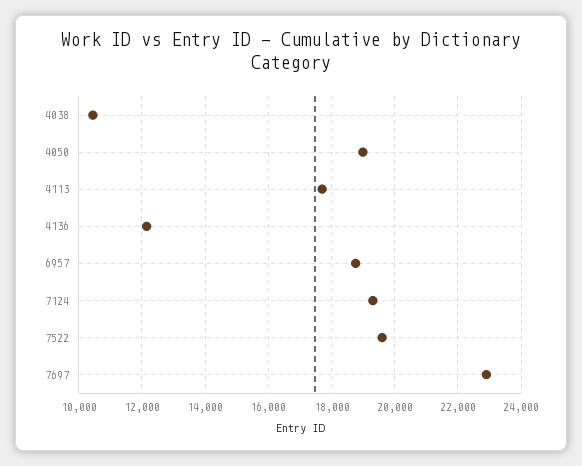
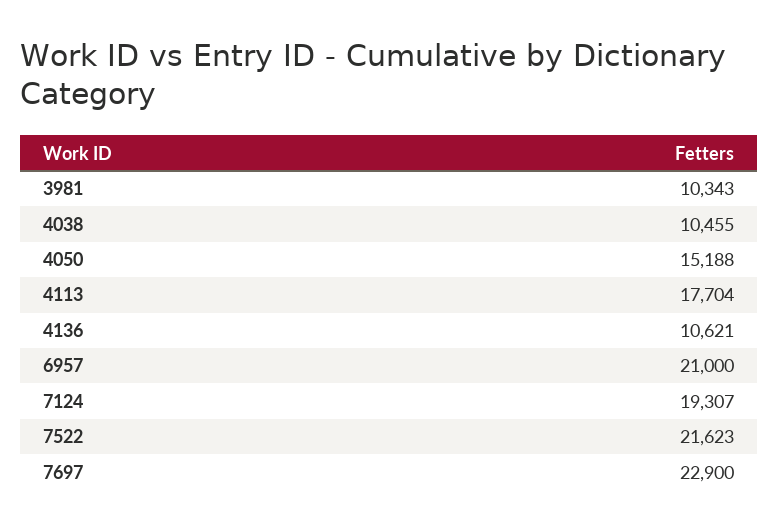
4050: 19000 -> 15188
4136: 12200 -> 10621
6957: 18800 -> 21000
7522: 19600 -> 21623
3981: none -> 10343

